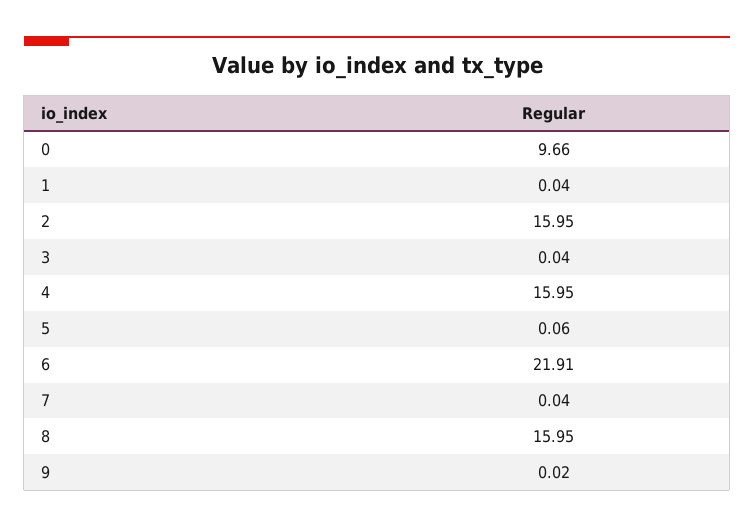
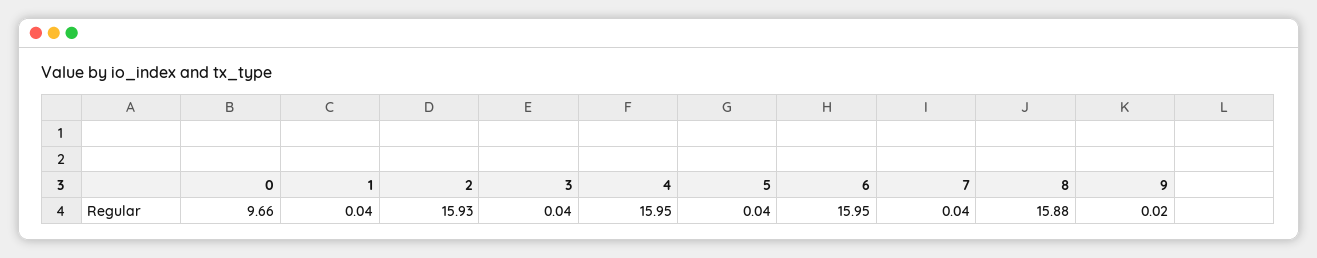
2: 15.95 -> 15.93
5: 0.06 -> 0.04
6: 21.91 -> 15.95
8: 15.95 -> 15.88

